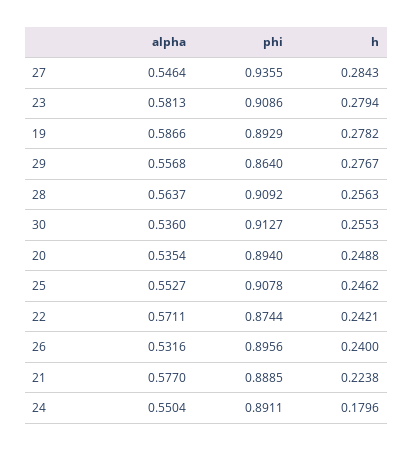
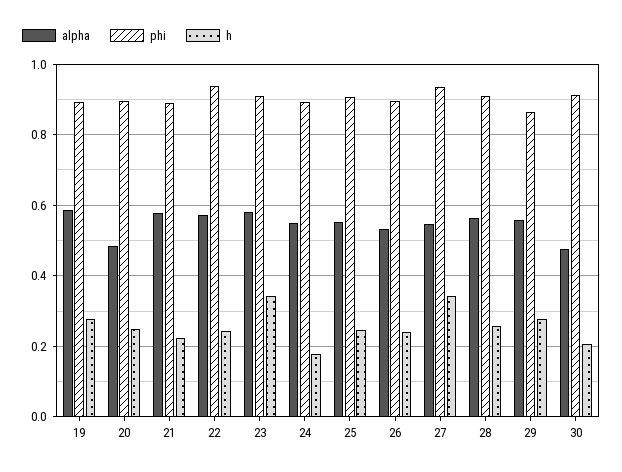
h, 27: 0.2843 -> 0.34
h, 23: 0.2794 -> 0.34
alpha, 30: 0.536 -> 0.48
h, 30: 0.2553 -> 0.2
alpha, 20: 0.5354 -> 0.48
phi, 22: 0.8744 -> 0.94

